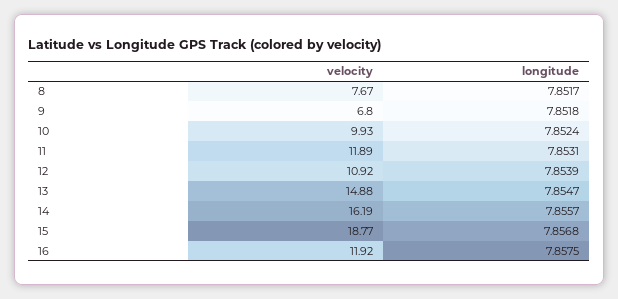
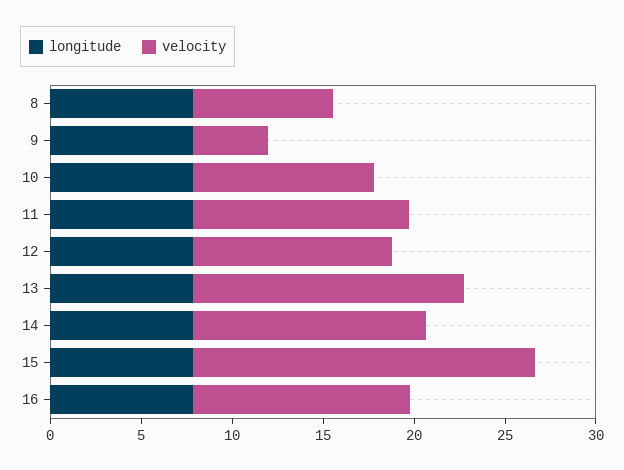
velocity, 9: 6.8 -> 4
velocity, 14: 16.19 -> 13

